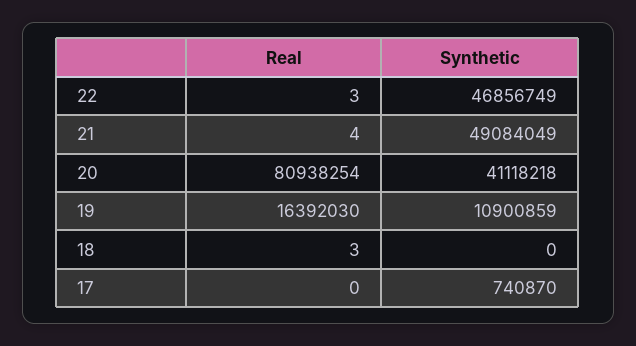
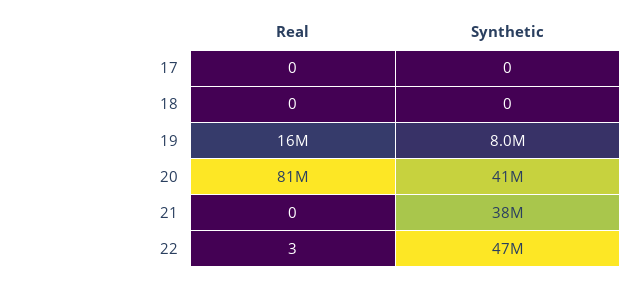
Real, 21: 4 -> 0
Synthetic, 21: 49084049 -> 38000000
Synthetic, 19: 10900859 -> 8000000
Real, 18: 3 -> 0
Synthetic, 17: 740870 -> 0

